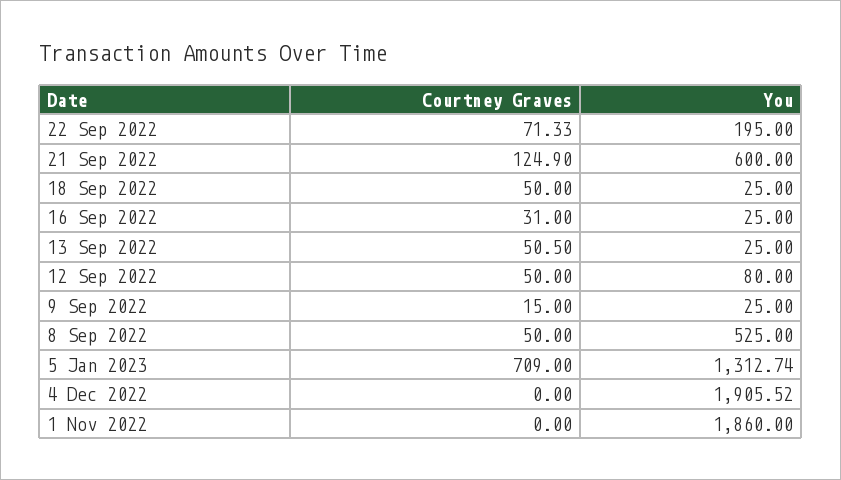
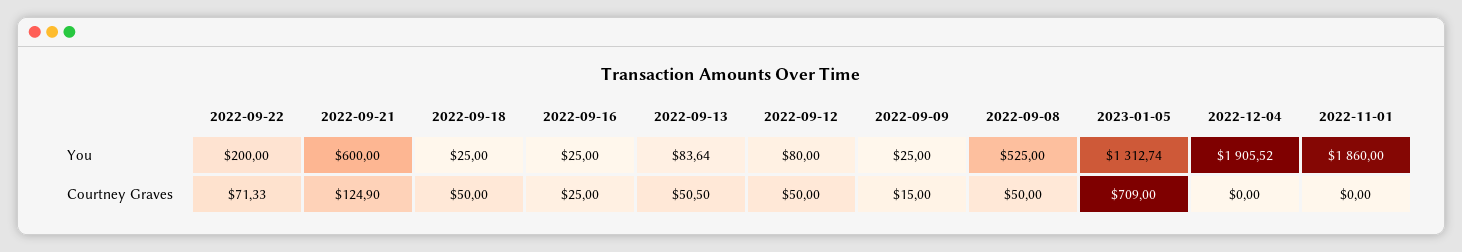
You, 22 Sep 2022: 195 -> 200
Courtney Graves, 16 Sep 2022: 31 -> 25
You, 13 Sep 2022: 25 -> 83.64

